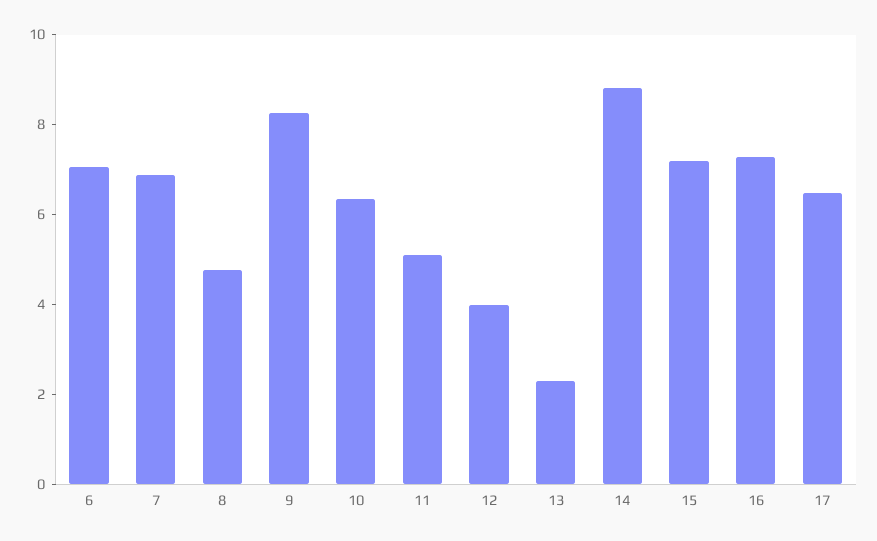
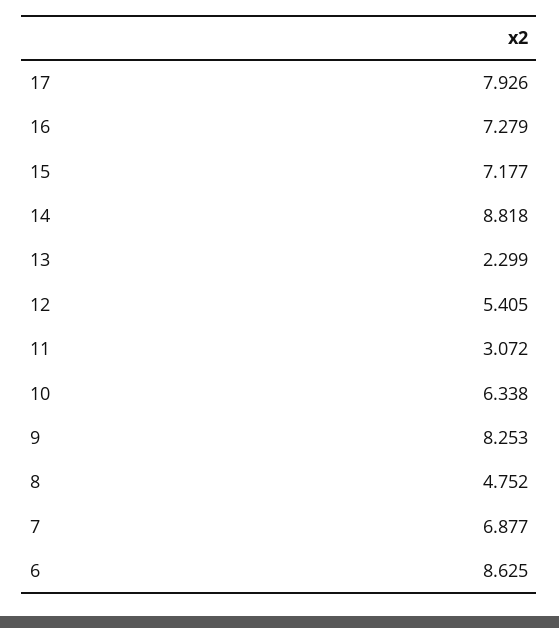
6: 7 -> 8.625
11: 5 -> 3.072
12: 4 -> 5.405
17: 6.5 -> 7.926

